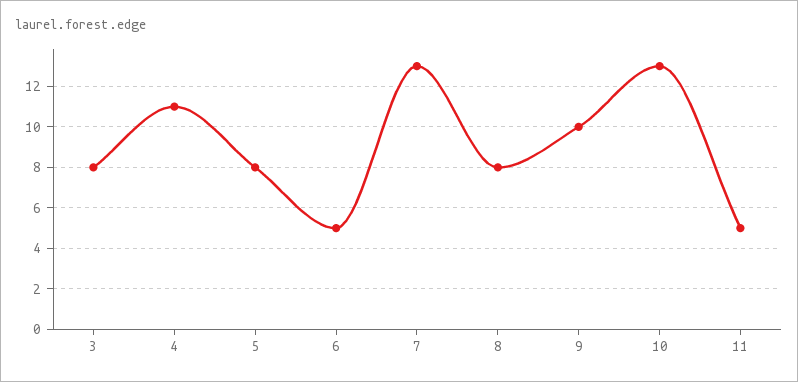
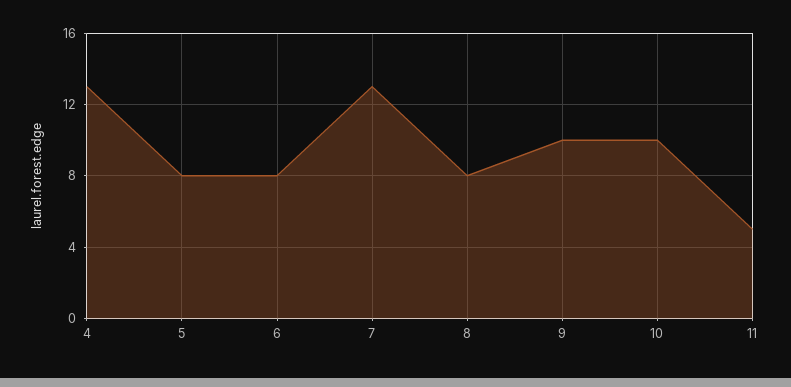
3: 8 -> none
4: 11 -> 13
6: 5 -> 8
10: 13 -> 10

